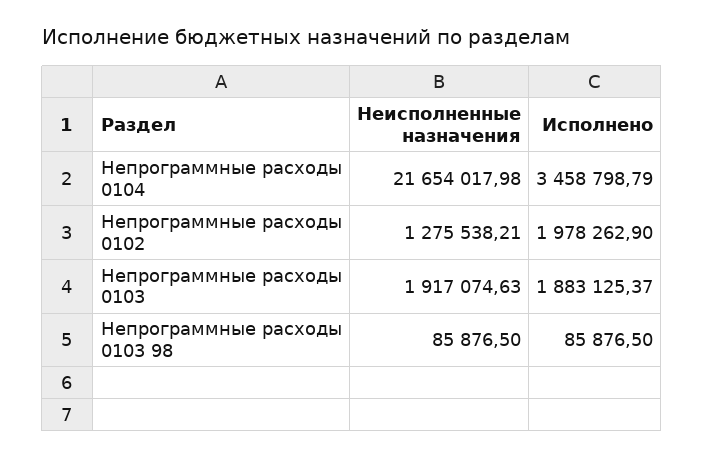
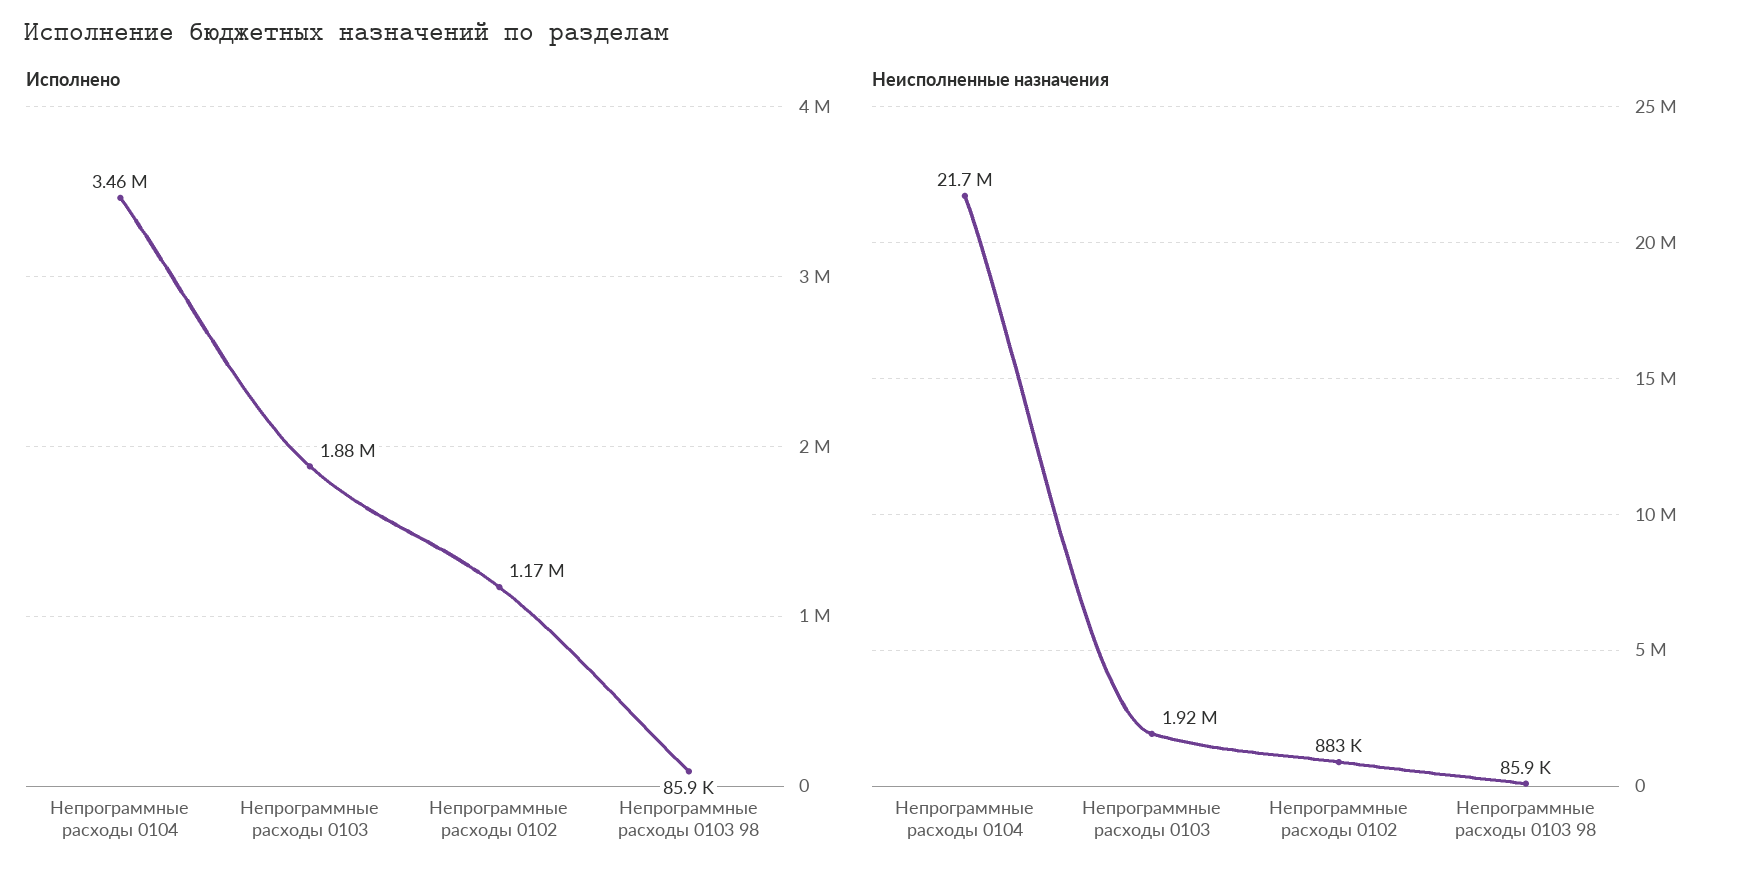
Неисполненные назначения, Непрограммные расходы 0102: 1275538.21 -> 883000
Исполнено, Непрограммные расходы 0102: 1978262.9 -> 1170000

